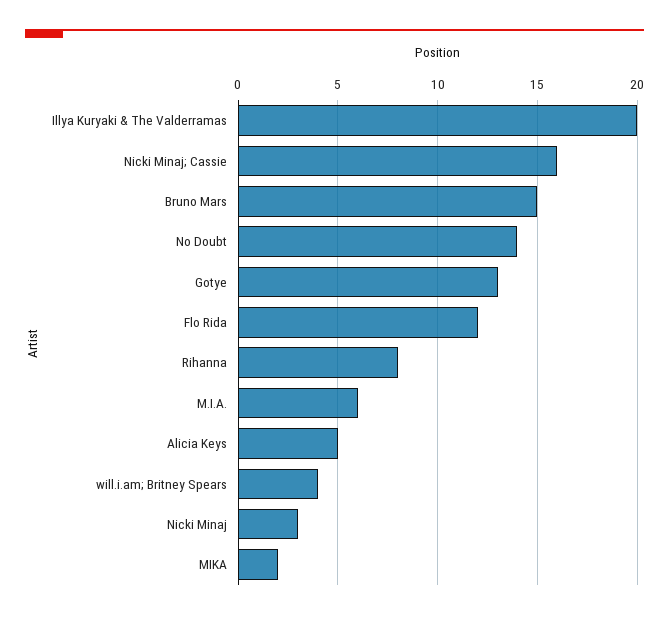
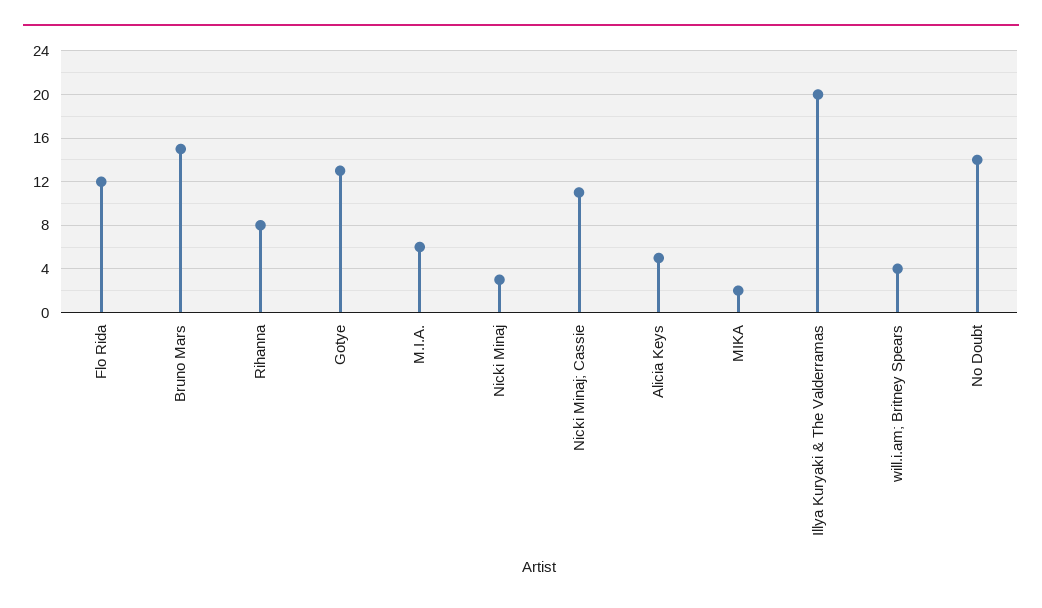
Nicki Minaj; Cassie: 16 -> 11

